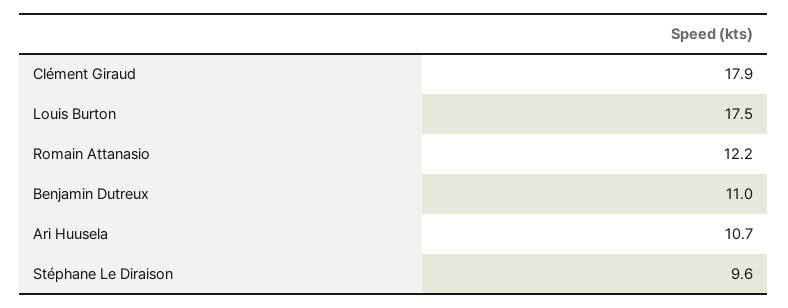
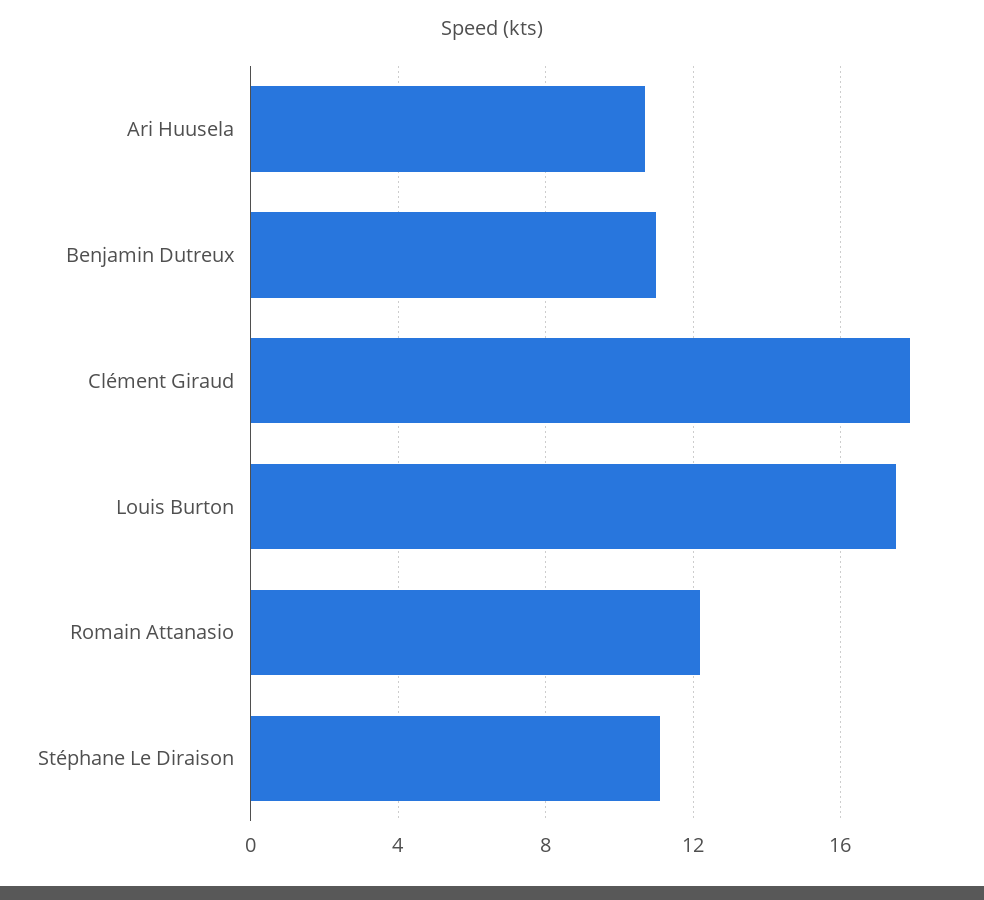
Stéphane Le Diraison: 9.6 -> 11

